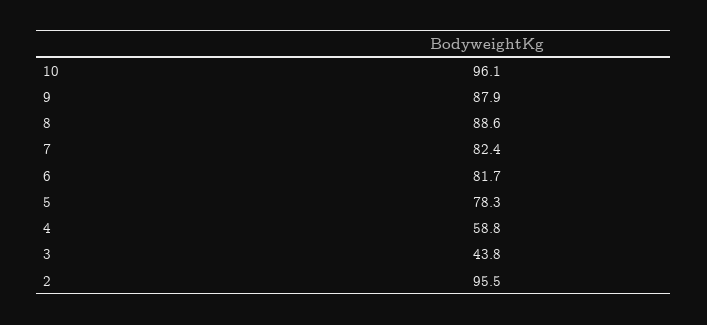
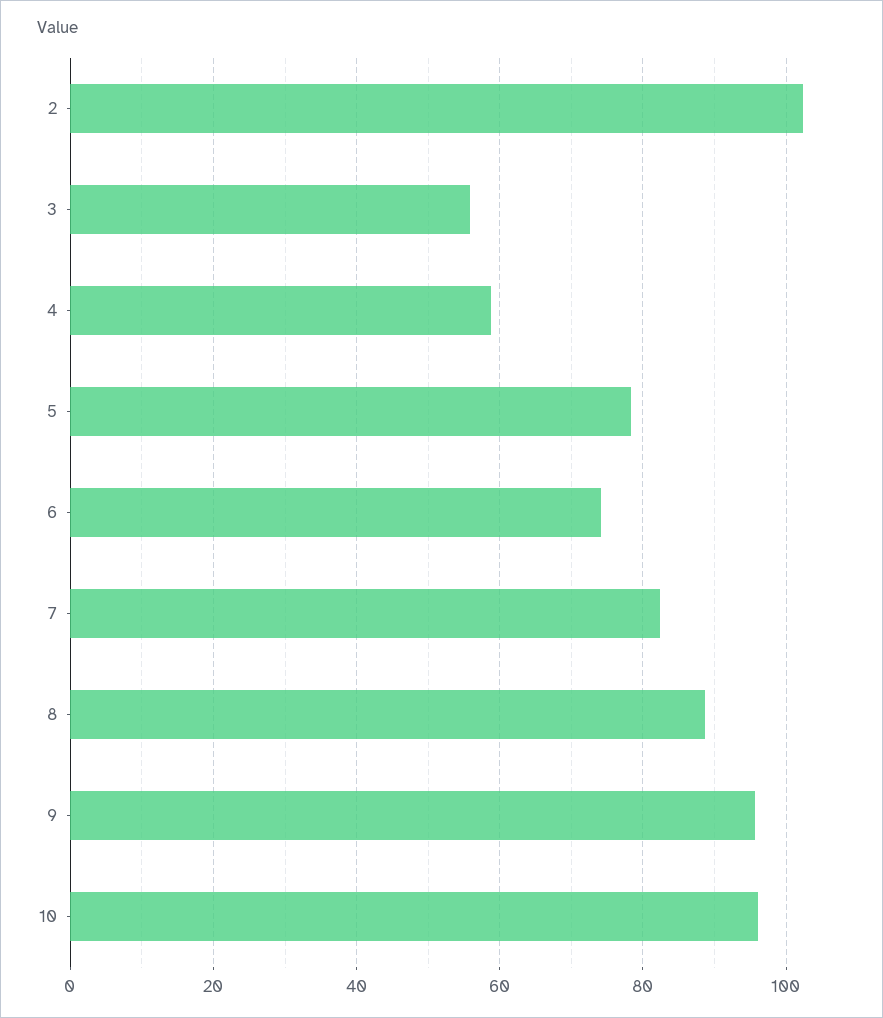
9: 87.9 -> 96
6: 81.7 -> 74
3: 43.8 -> 56
2: 95.5 -> 102

